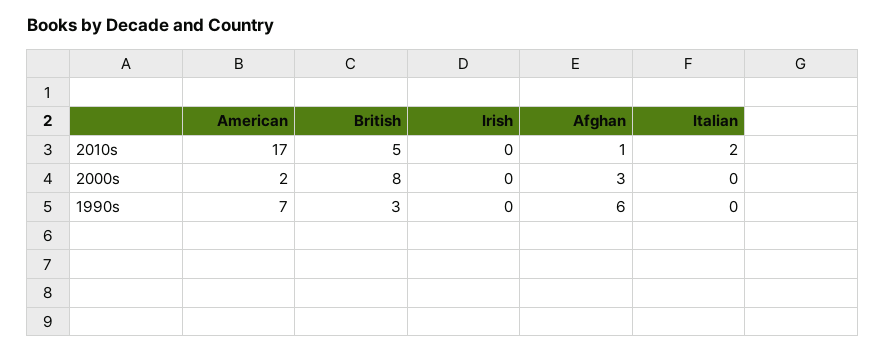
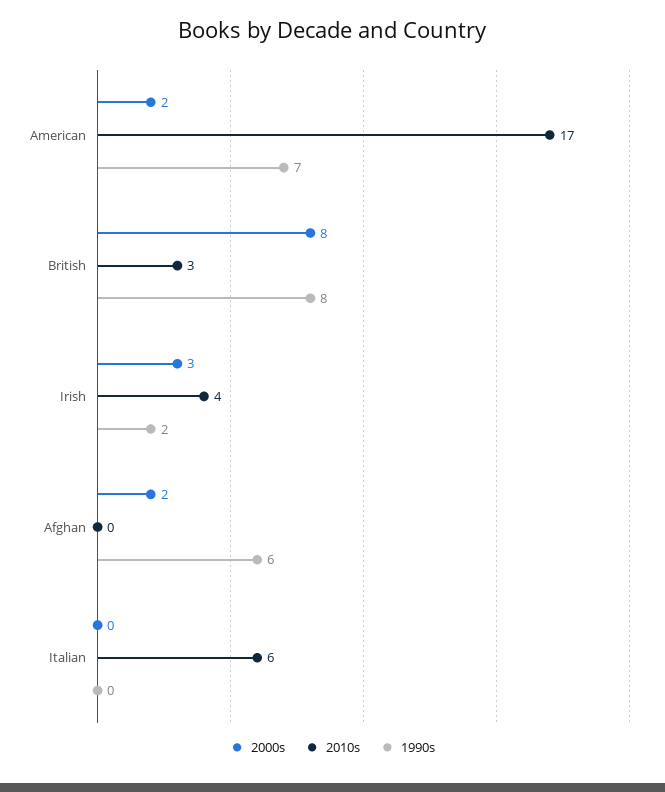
2010s, British: 5 -> 3
2010s, Irish: 0 -> 4
2010s, Afghan: 1 -> 0
2010s, Italian: 2 -> 6
2000s, Irish: 0 -> 3
2000s, Afghan: 3 -> 2
1990s, British: 3 -> 8
1990s, Irish: 0 -> 2

